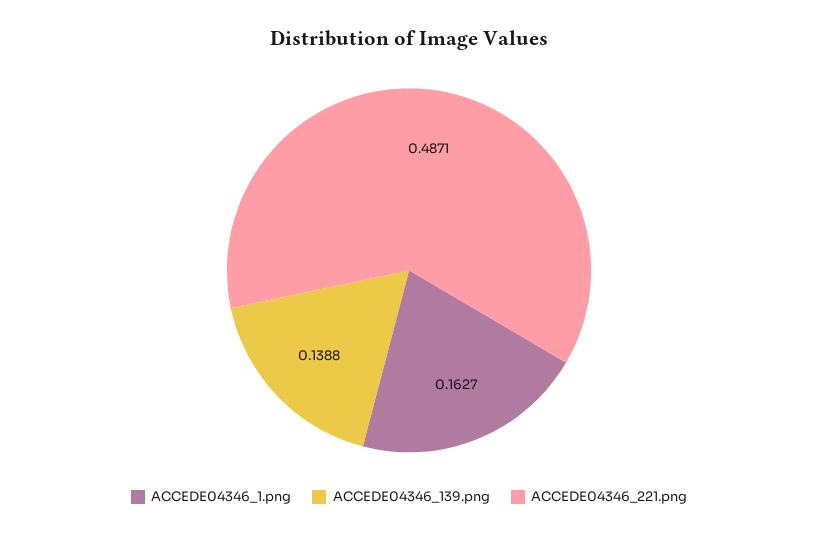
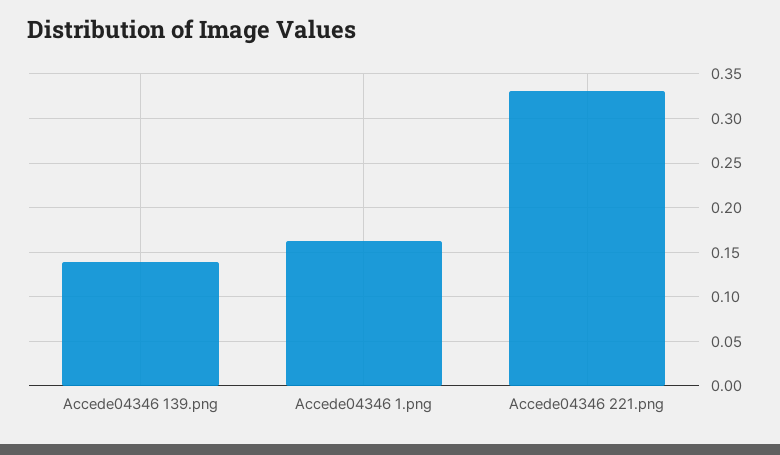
ACCEDE04346_221.png: 0.4871 -> 0.33

